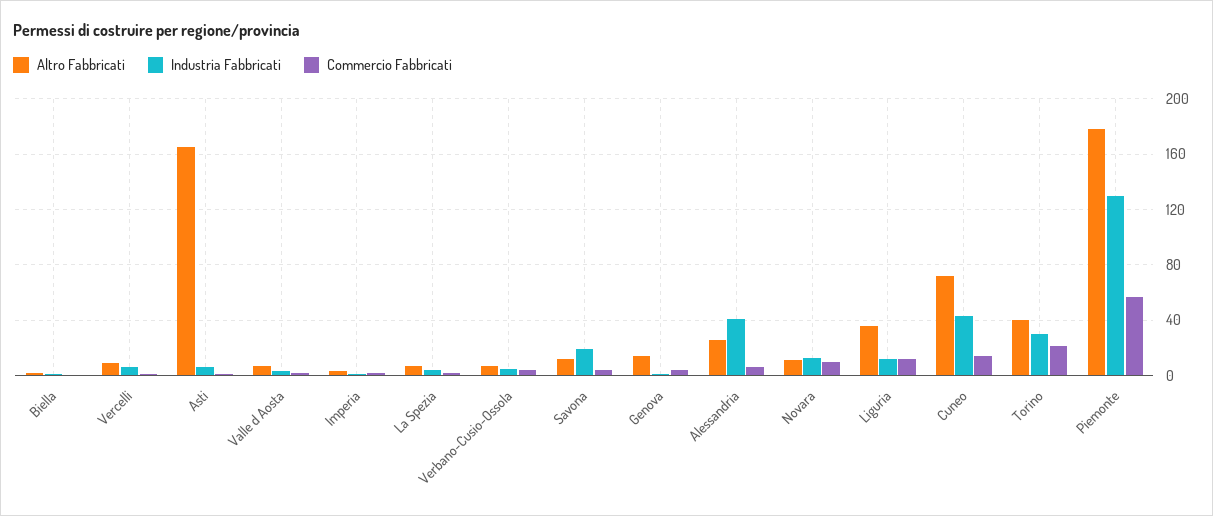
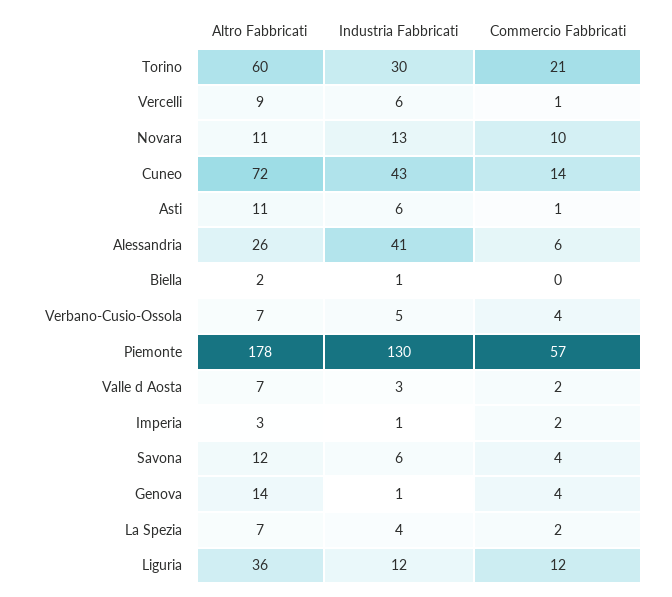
Altro Fabbricati, Asti: 165 -> 11
Industria Fabbricati, Savona: 20 -> 6
Altro Fabbricati, Torino: 40 -> 60

